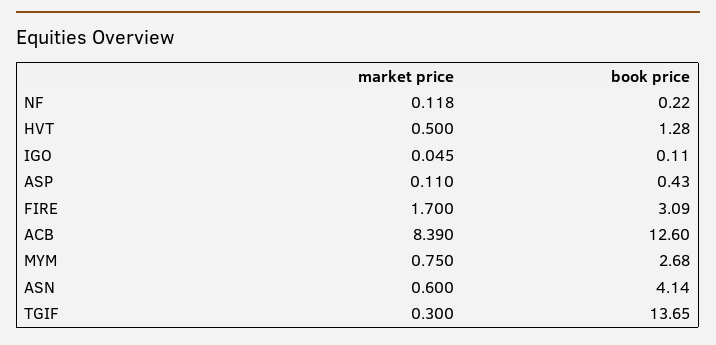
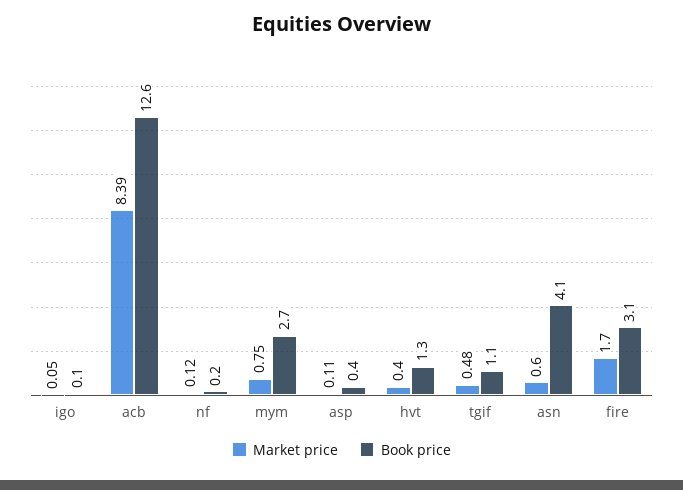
market price, HVT: 0.5 -> 0.4
market price, TGIF: 0.3 -> 0.48
book price, TGIF: 13.65 -> 1.1

